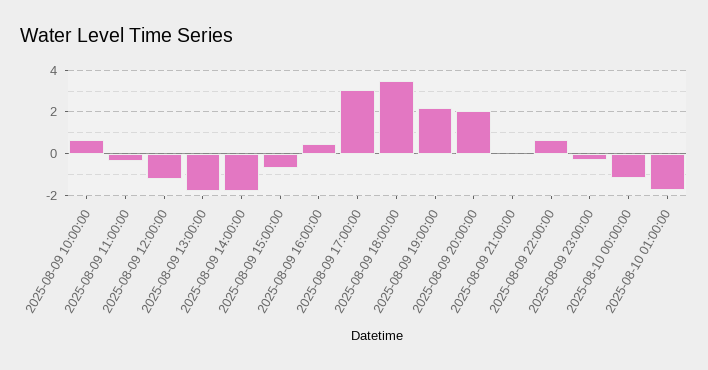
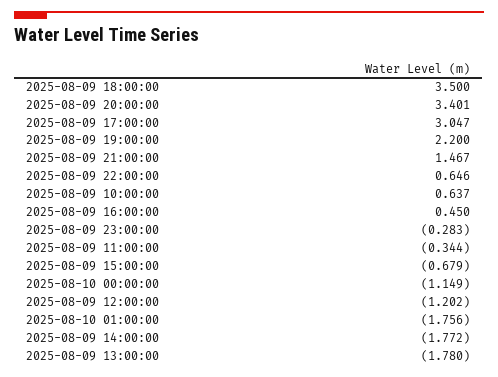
2025-08-09 20:00:00: 2 -> 3.401
2025-08-09 21:00:00: 0 -> 1.467

